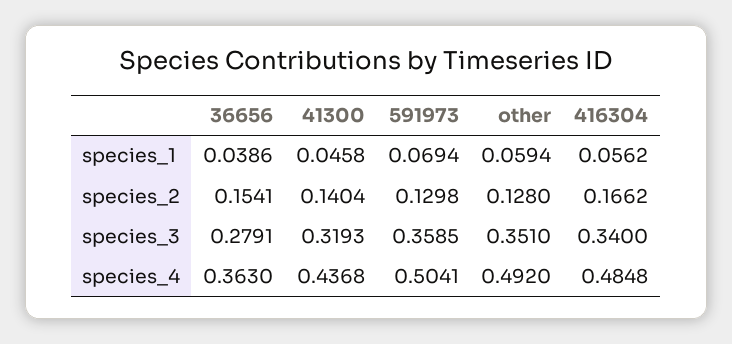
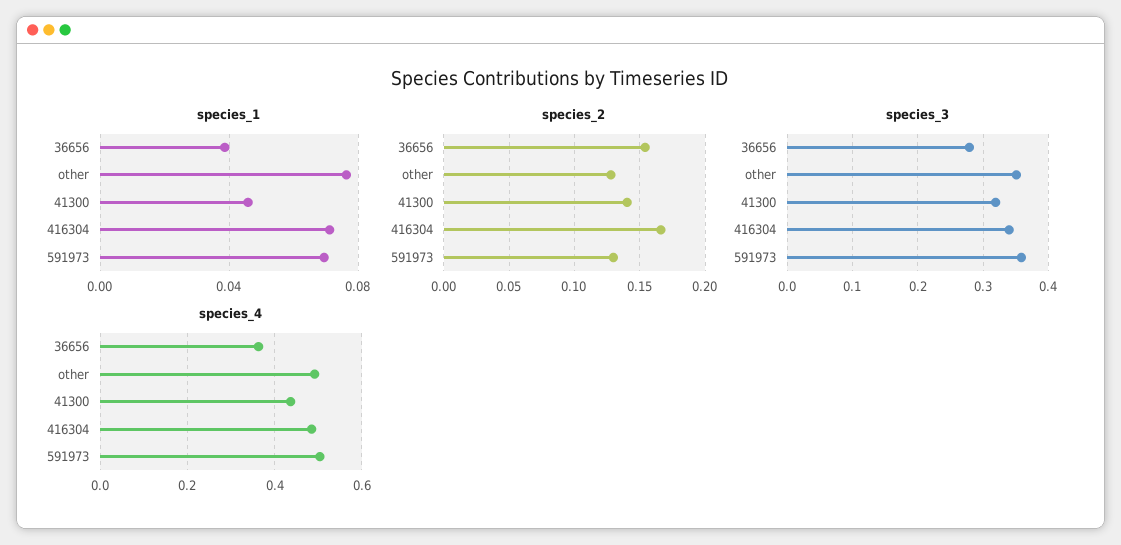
species_1, other: 0.0594 -> 0.075
species_1, 416304: 0.0562 -> 0.07

